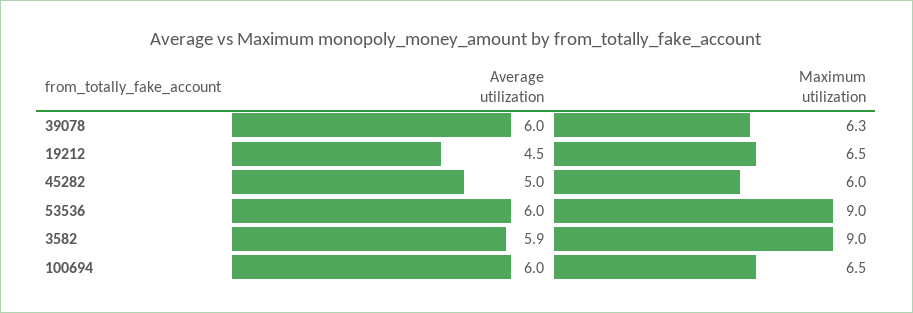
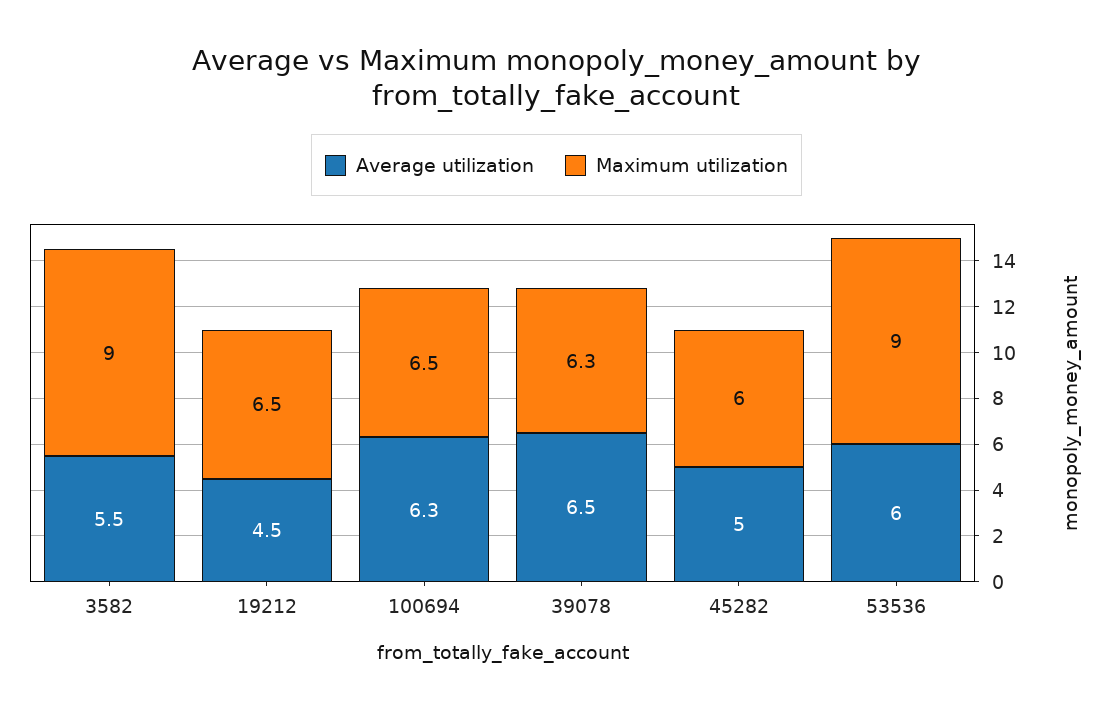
Average utilization, 39078: 6 -> 6.5
Average utilization, 3582: 5.9 -> 5.5
Average utilization, 100694: 6 -> 6.3

